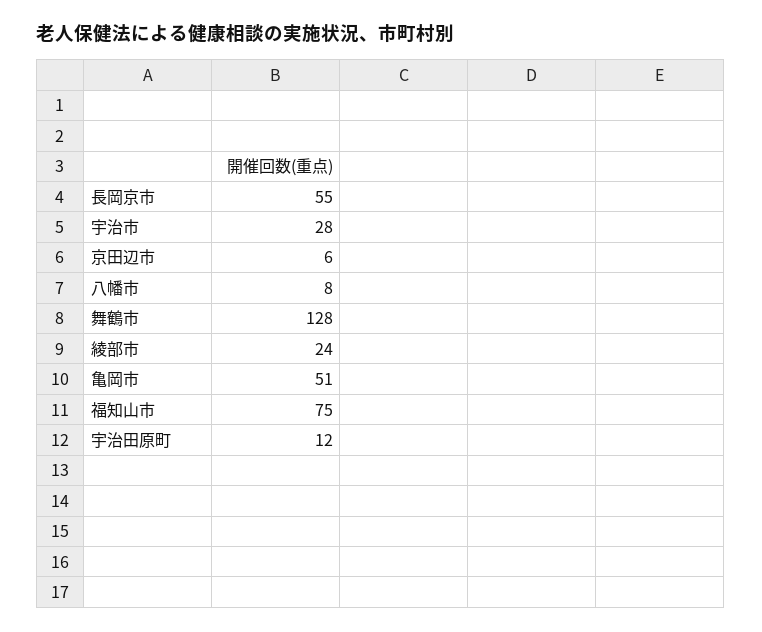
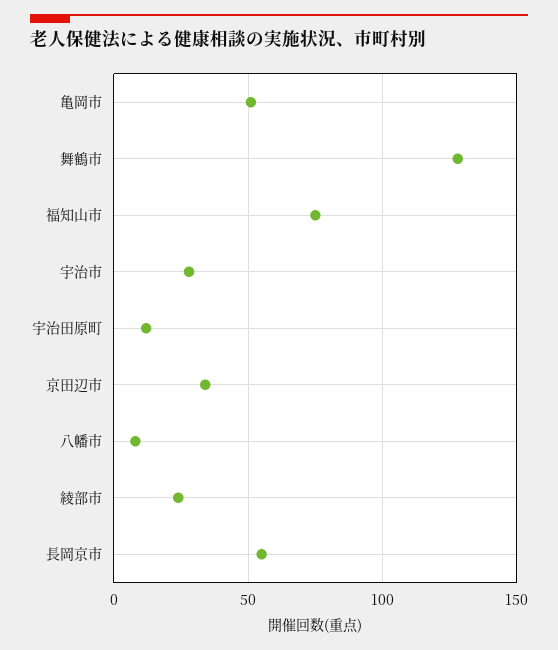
京田辺市: 6 -> 35

